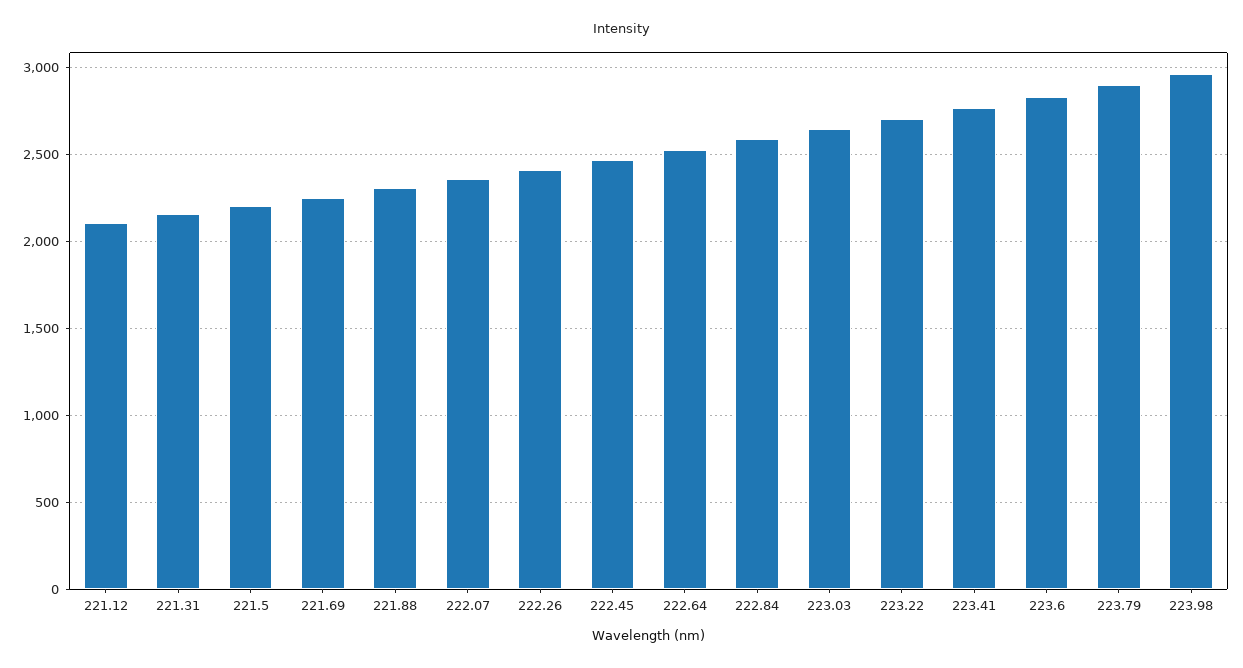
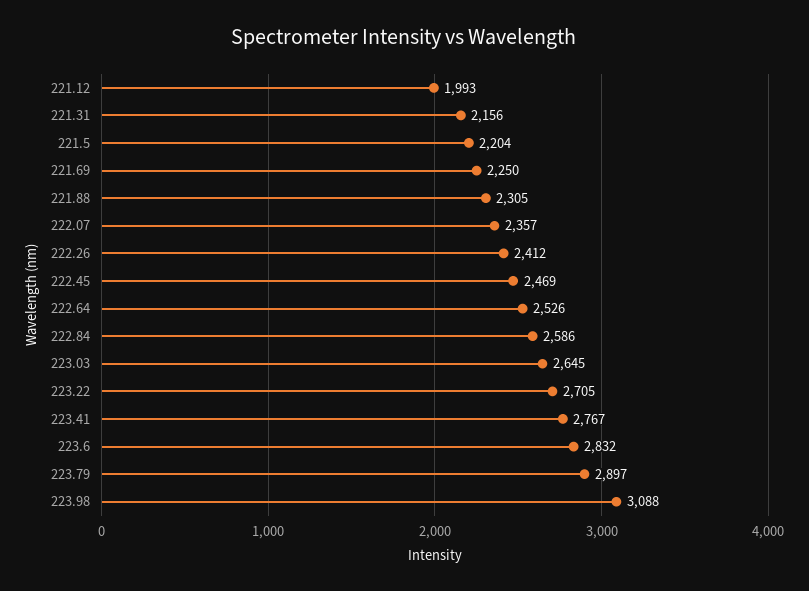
221.12: 2100 -> 1993
223.98: 2950 -> 3088

